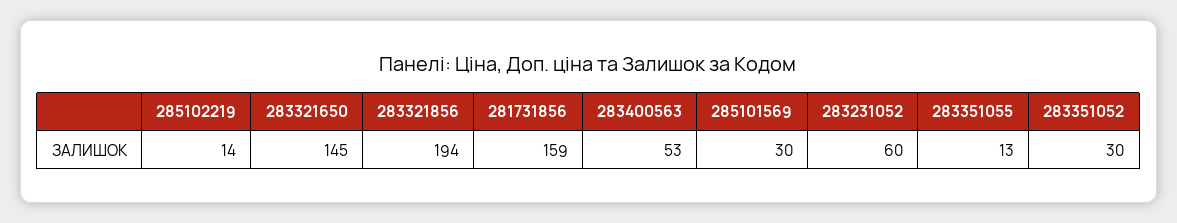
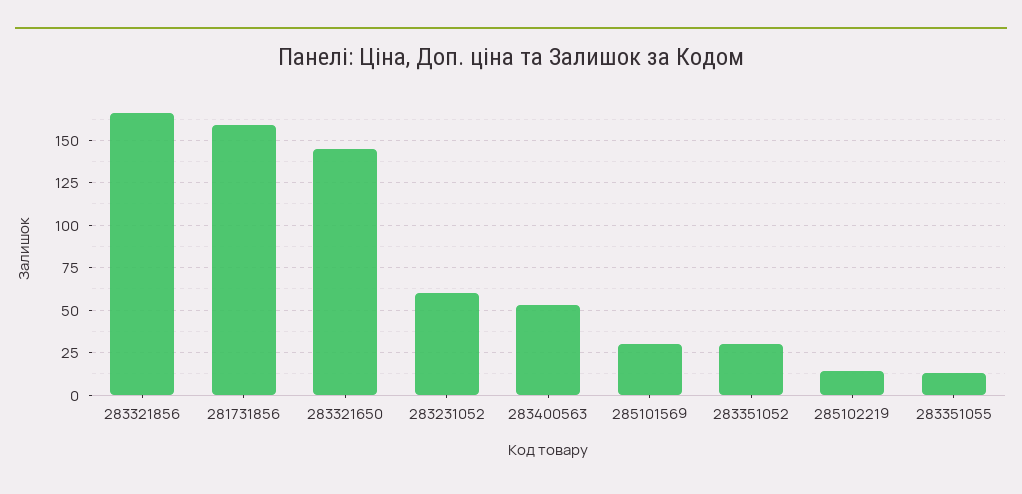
283321856: 194 -> 165

